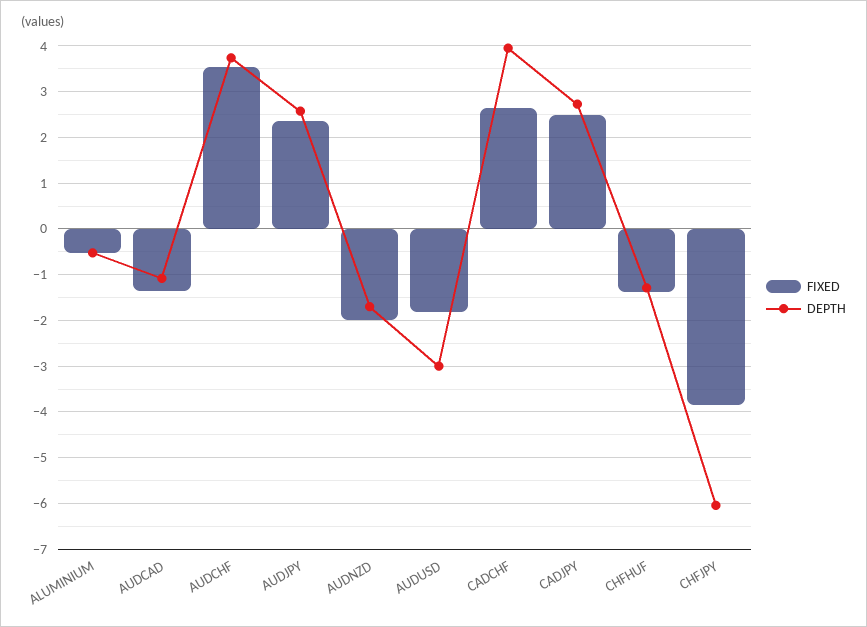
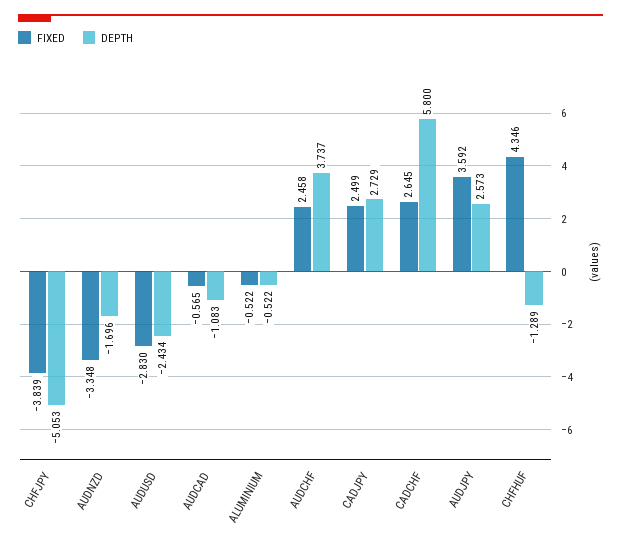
FIXED, AUDCAD: -1.4 -> -0.565
FIXED, AUDCHF: 3.6 -> 2.458
FIXED, AUDJPY: 2.4 -> 3.592
FIXED, AUDNZD: -2 -> -3.348
FIXED, AUDUSD: -1.8 -> -2.83
DEPTH, AUDUSD: -3 -> -2.434
DEPTH, CADCHF: 4 -> 5.8
FIXED, CHFHUF: -1.4 -> 4.346
DEPTH, CHFJPY: -6 -> -5.053

